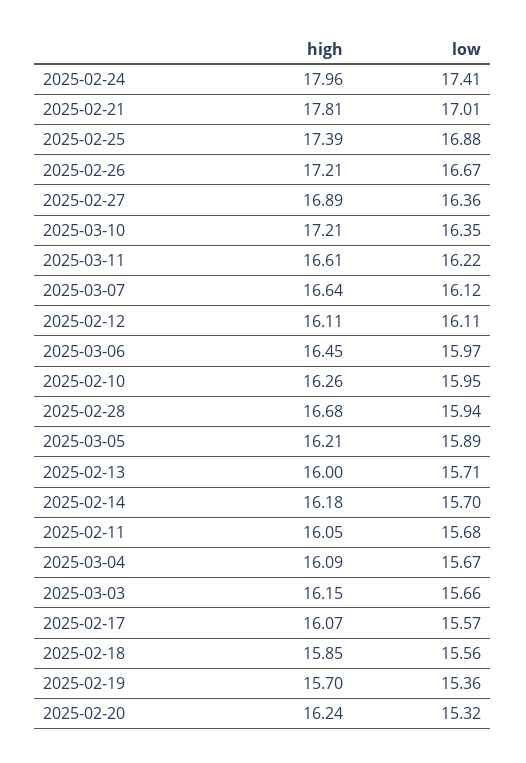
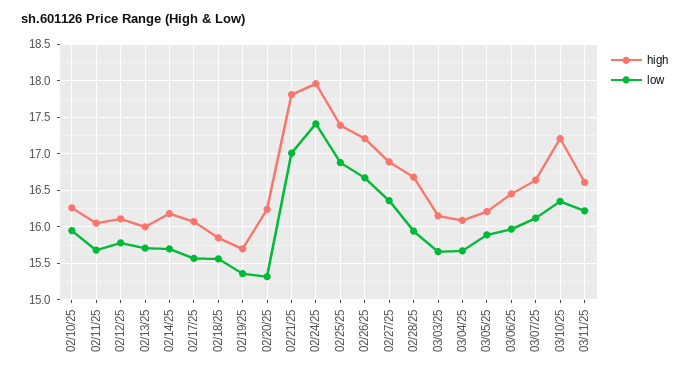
low, 2025-02-12: 16.11 -> 15.8

